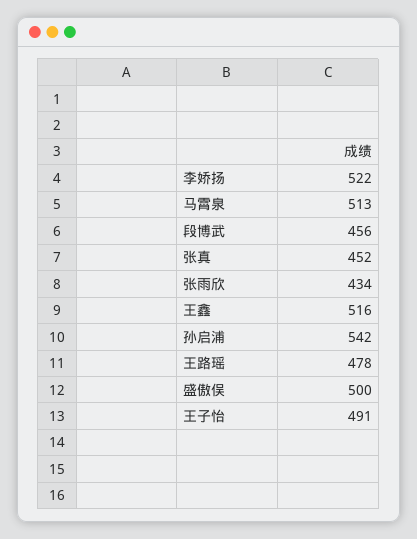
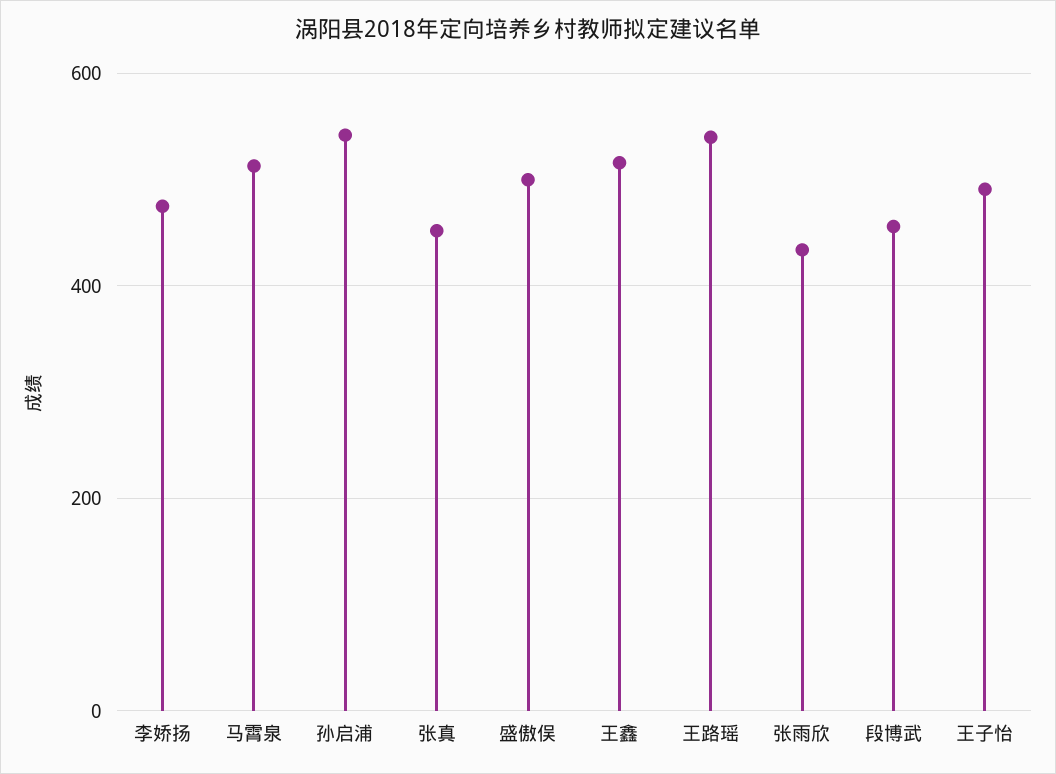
李娇扬: 522 -> 480
王路瑶: 478 -> 540

